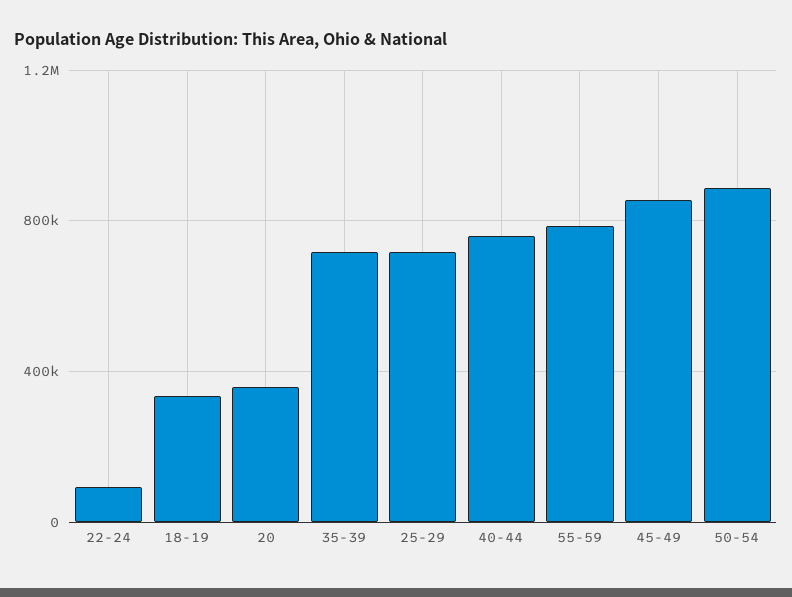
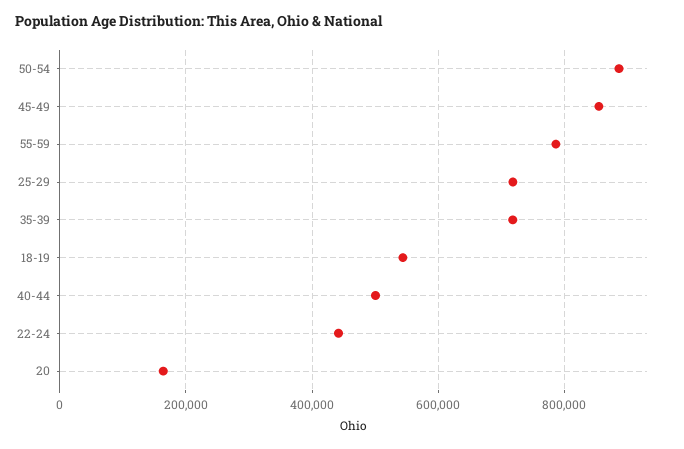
22-24: 100000 -> 440000
18-19: 350000 -> 540000
20: 350000 -> 160000
40-44: 750000 -> 500000

